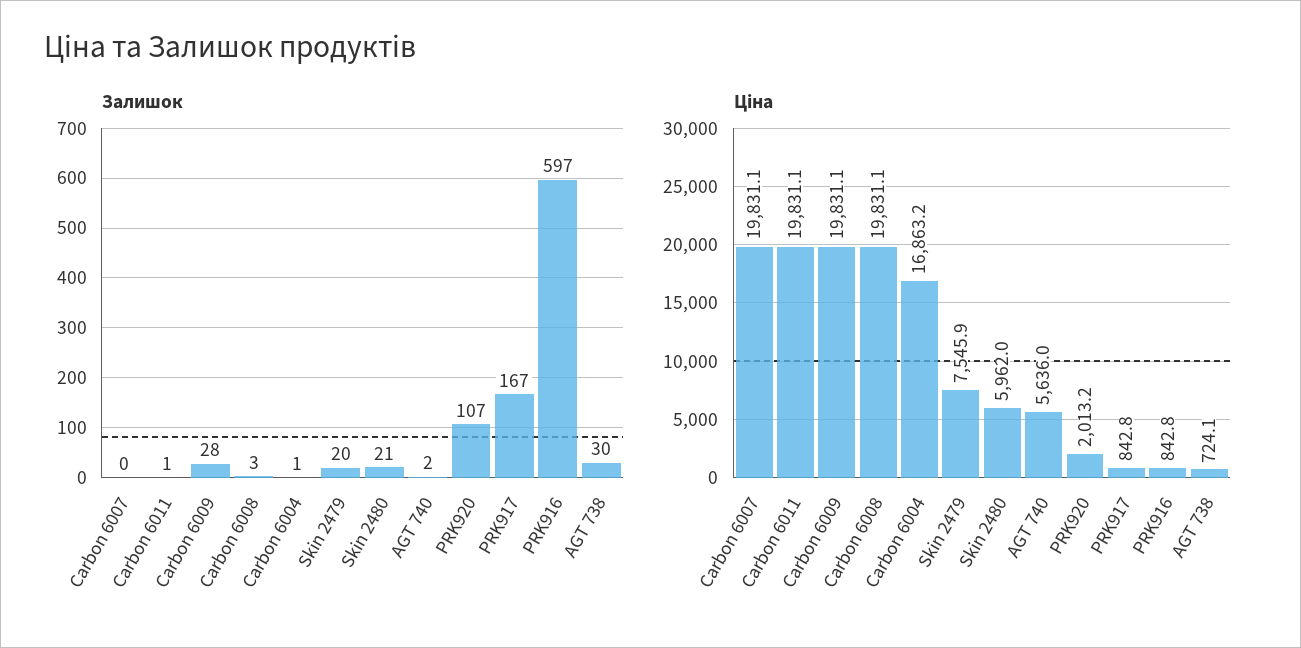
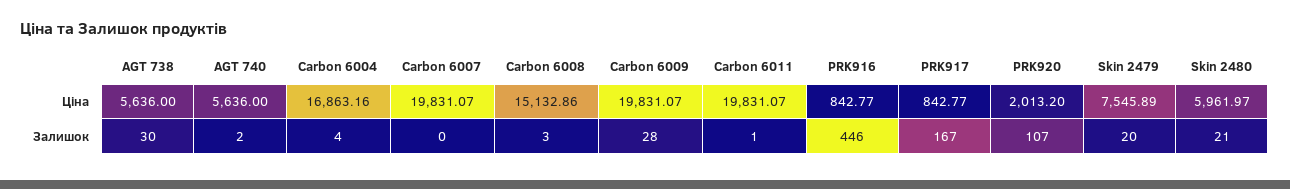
Залишок, Carbon 6004: 1 -> 4
Залишок, PRK916: 597 -> 446
Ціна, Carbon 6008: 19831.1 -> 15132.86
Ціна, AGT 738: 724.1 -> 5636

